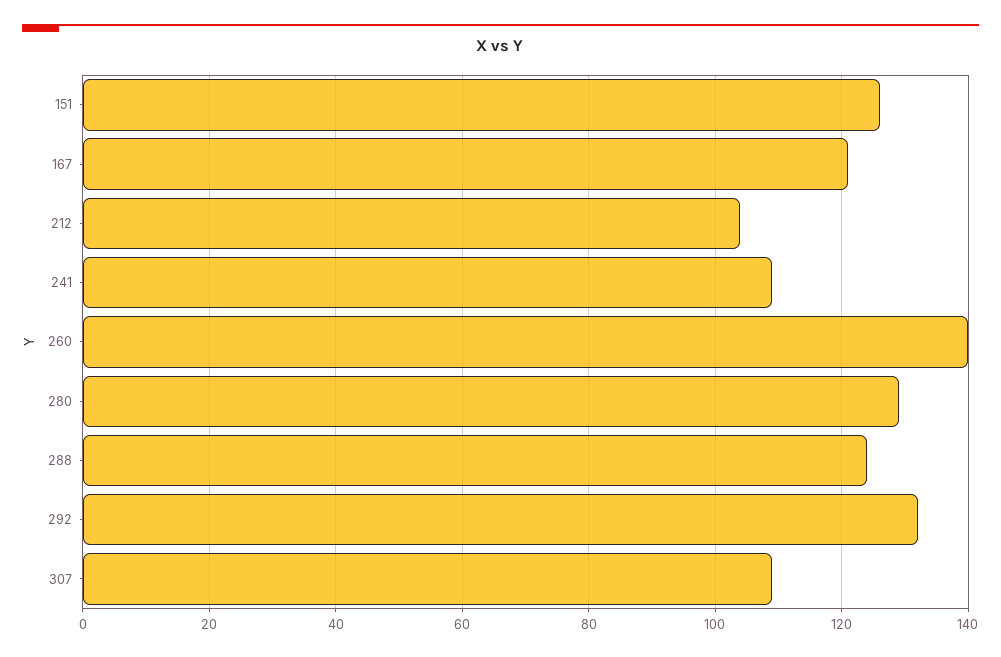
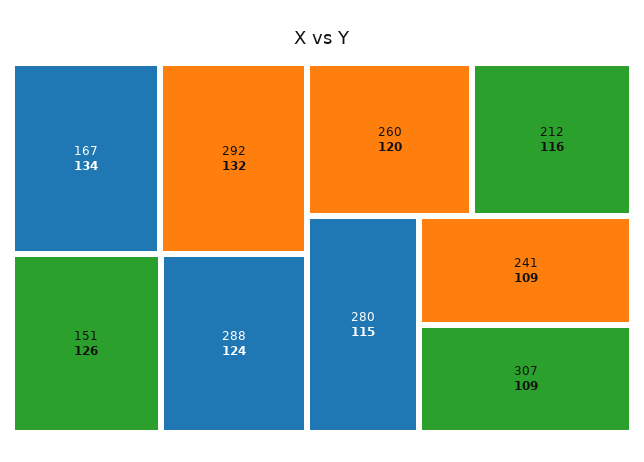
167: 120 -> 134
212: 105 -> 116
260: 140 -> 120
280: 130 -> 115

